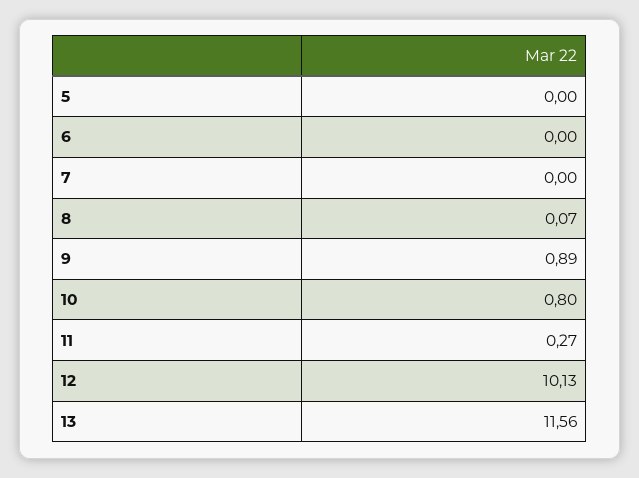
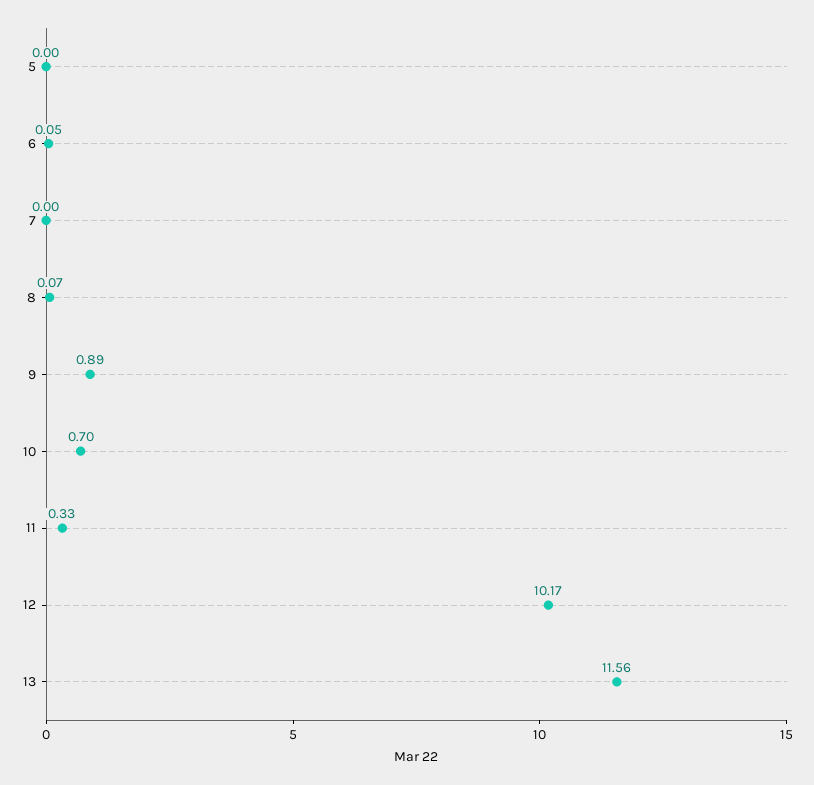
6: 0 -> 0.05
10: 0.8 -> 0.7
11: 0.27 -> 0.33
12: 10.13 -> 10.17

